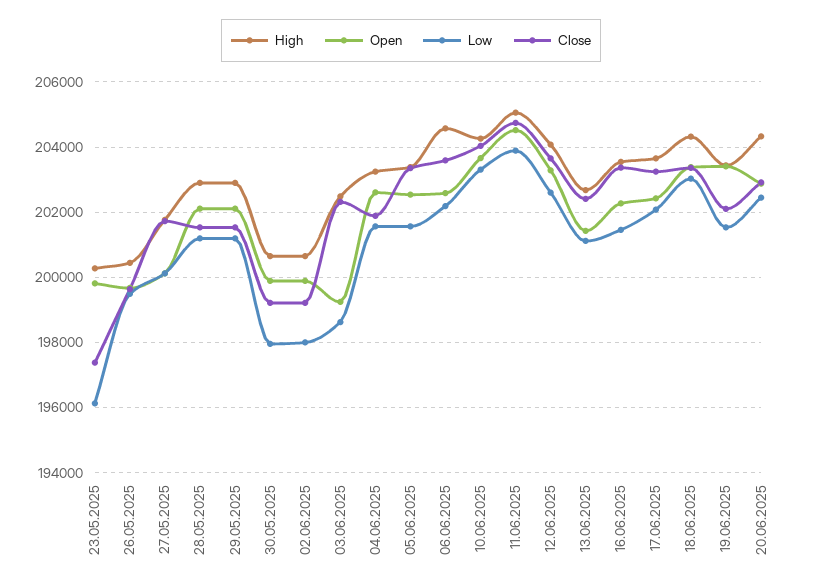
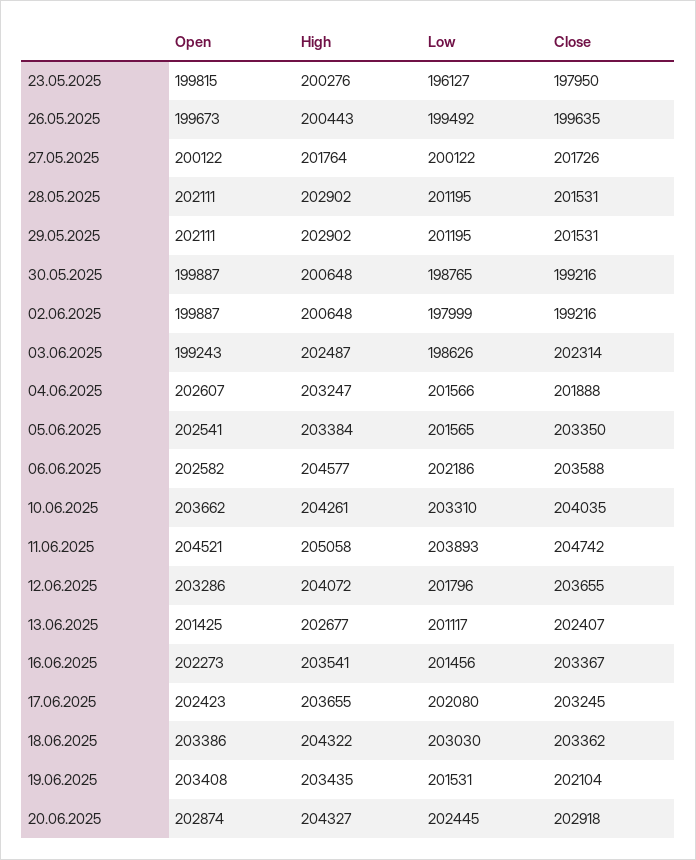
Close, 23.05.2025: 197400 -> 197950
Low, 30.05.2025: 198000 -> 198765
Low, 12.06.2025: 202600 -> 201796

